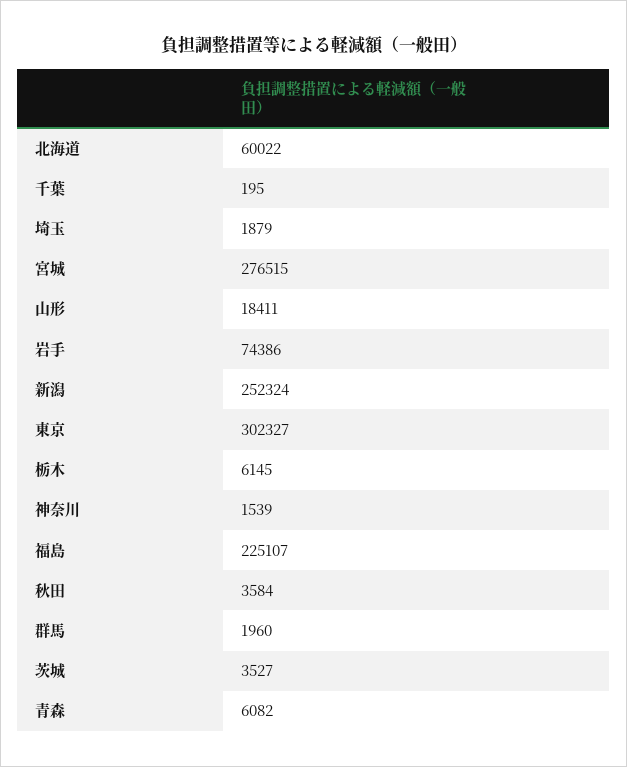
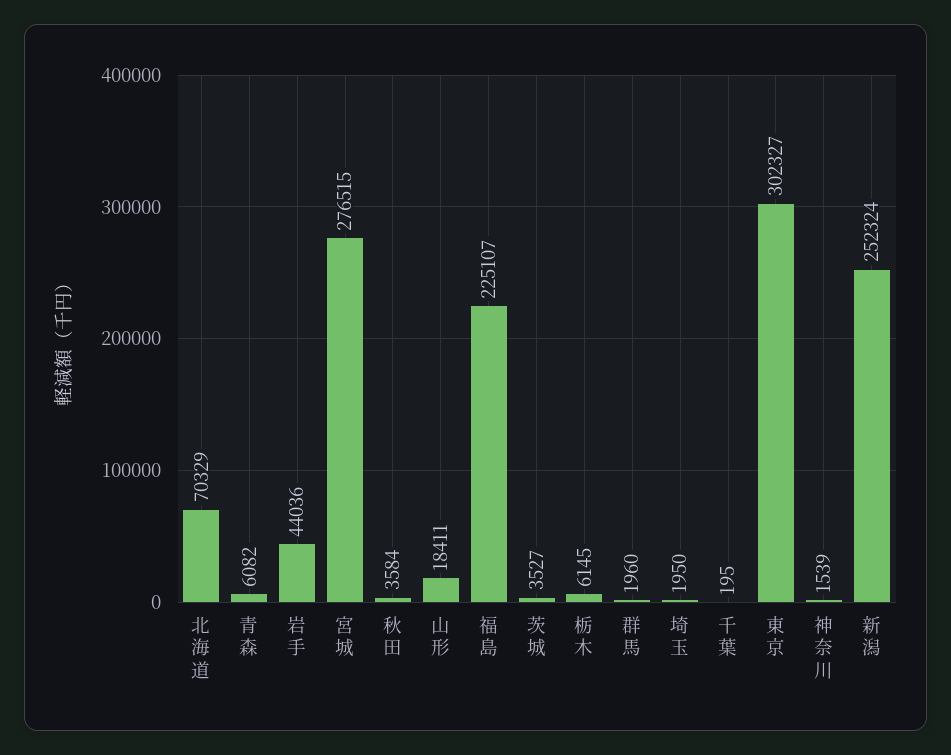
北海道: 60022 -> 70329
埼玉: 1879 -> 1950
岩手: 74386 -> 44036

